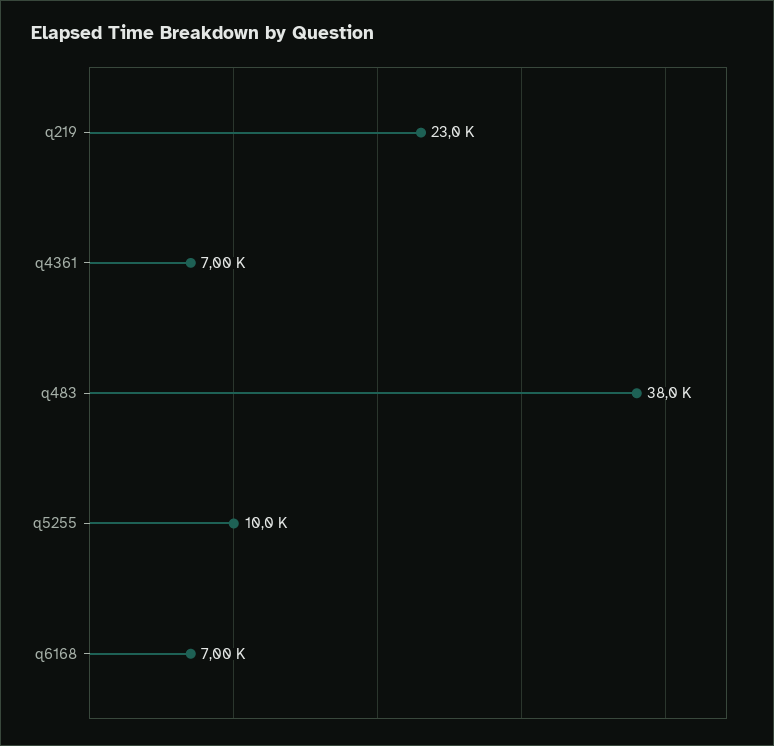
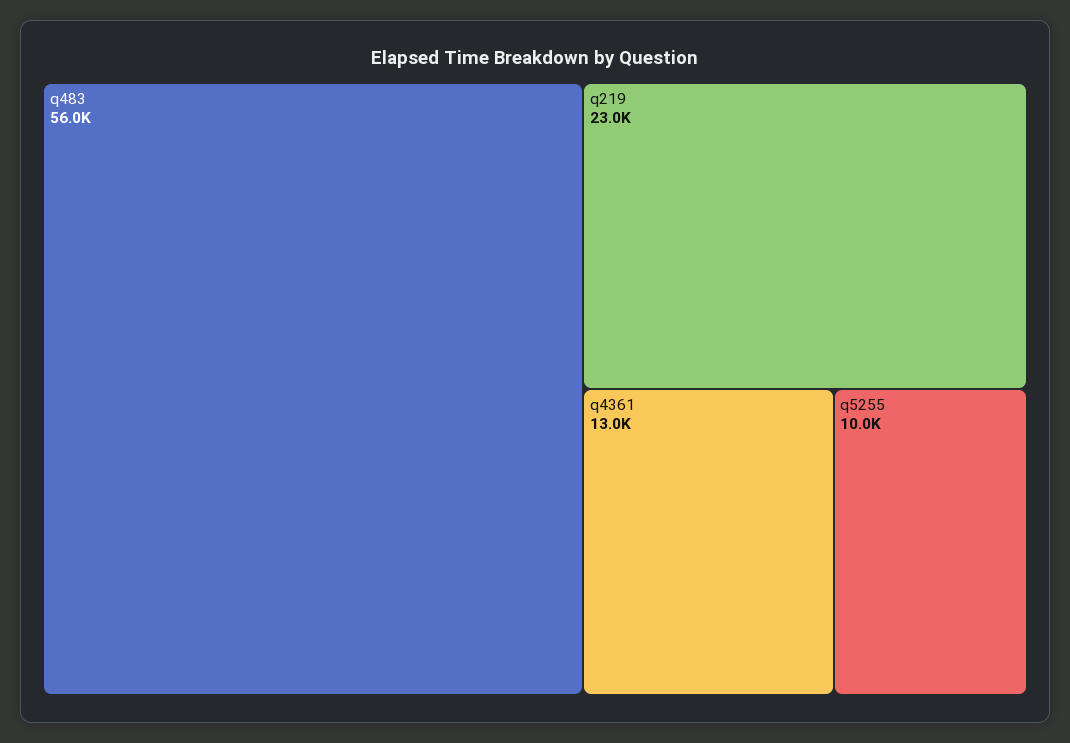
q4361: 7000 -> 13000
q483: 38000 -> 56000
q6168: 7000 -> none

